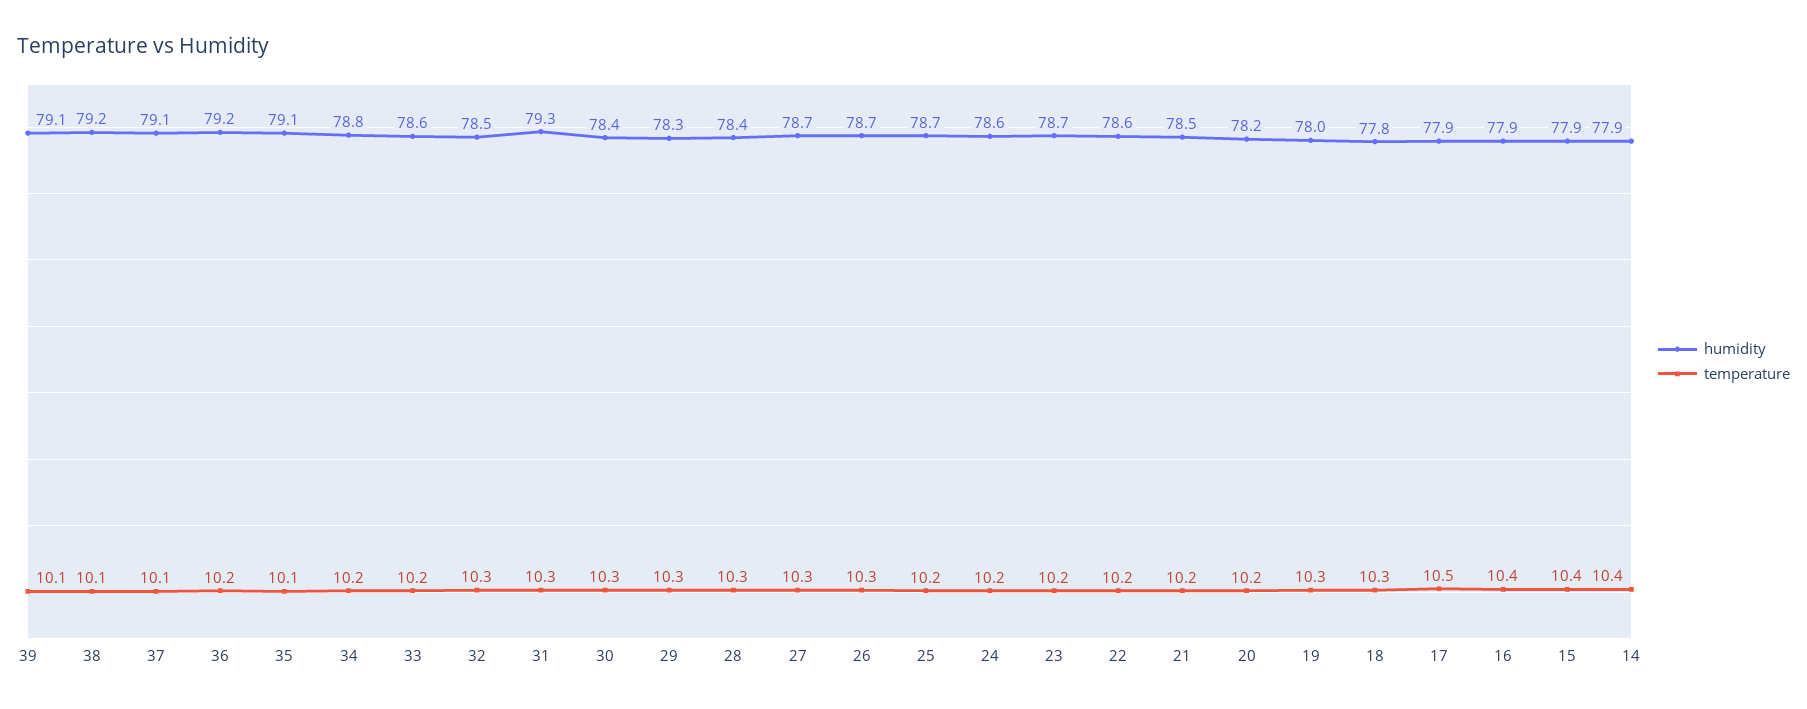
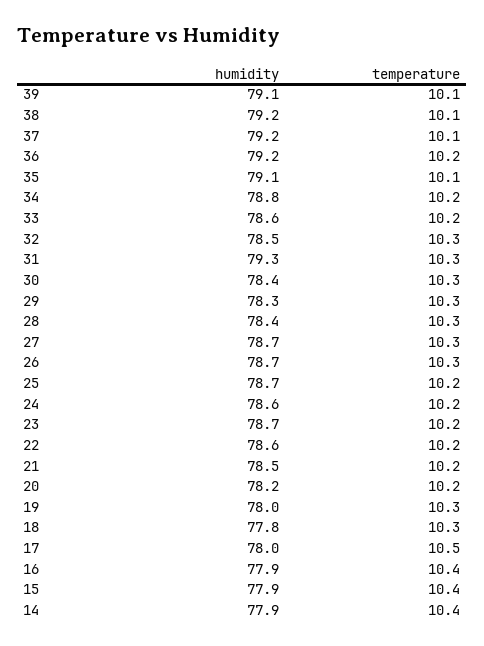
humidity, 37: 79.1 -> 79.2
humidity, 17: 77.9 -> 78

